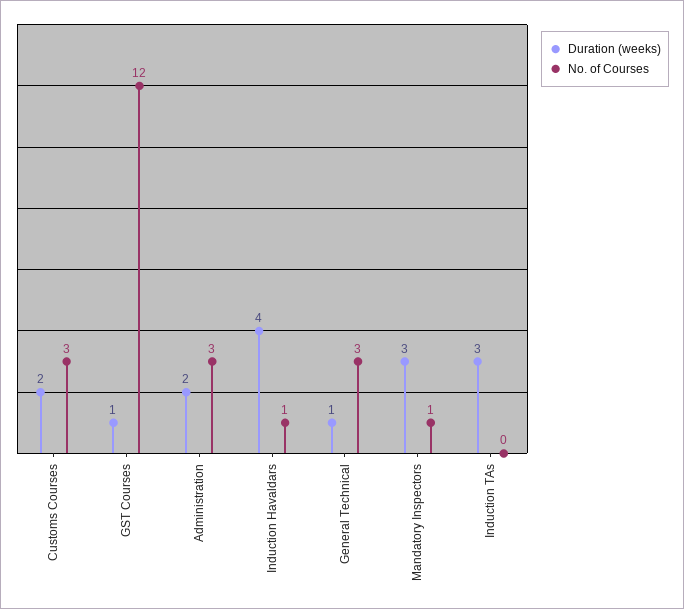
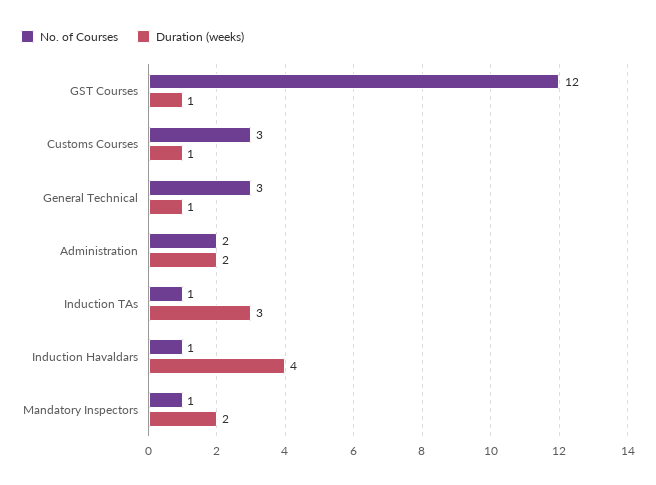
Duration (weeks), Customs Courses: 2 -> 1
No. of Courses, Administration: 3 -> 2
Duration (weeks), Mandatory Inspectors: 3 -> 2
No. of Courses, Induction TAs: 0 -> 1

